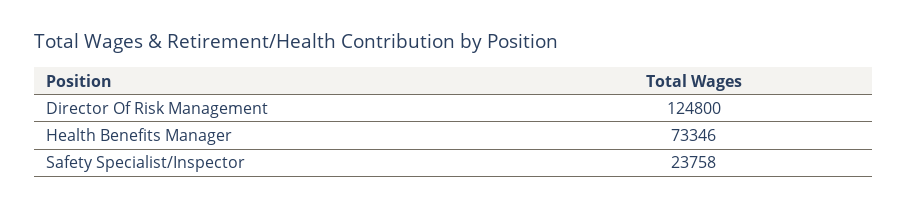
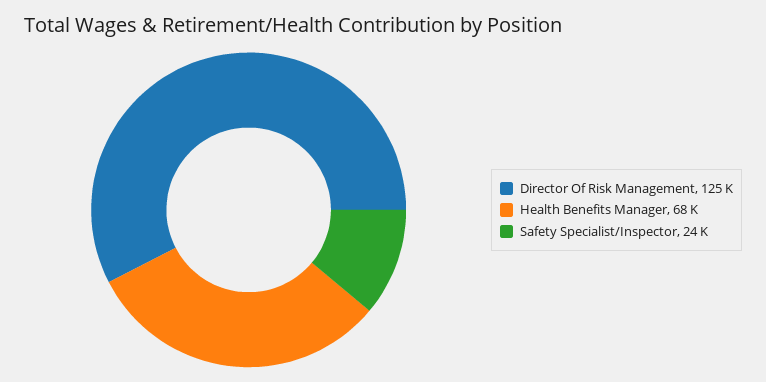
Health Benefits Manager: 73346 -> 68000

